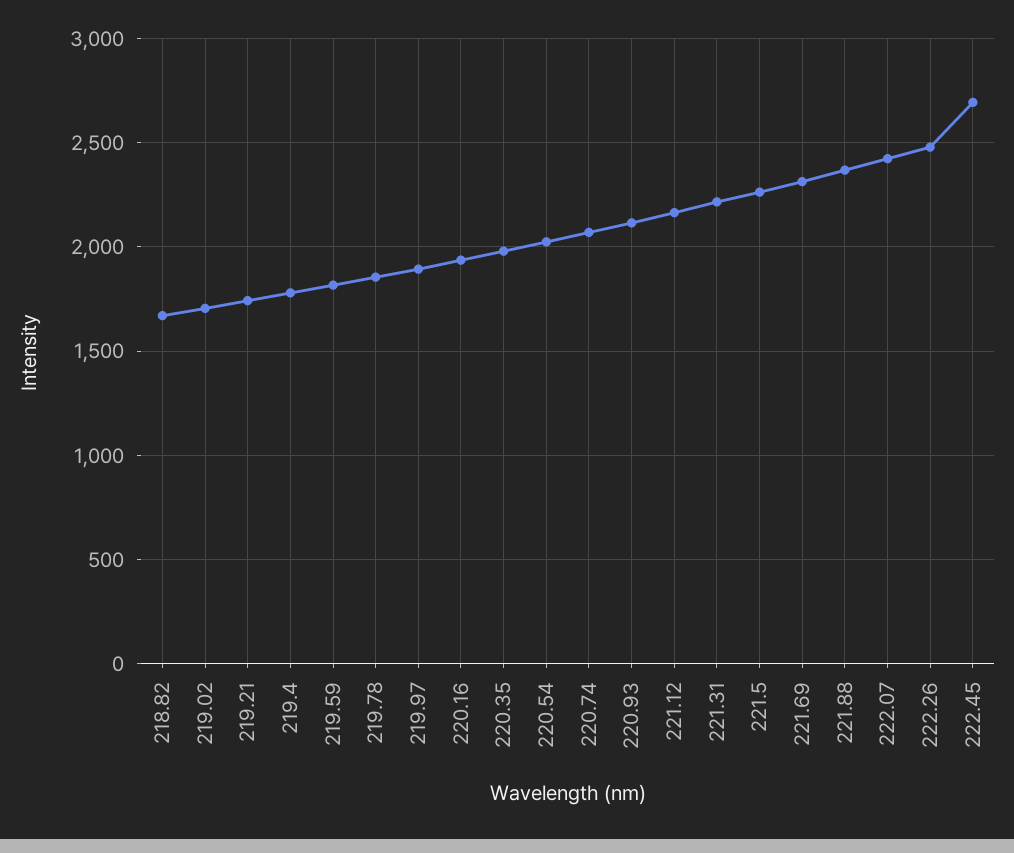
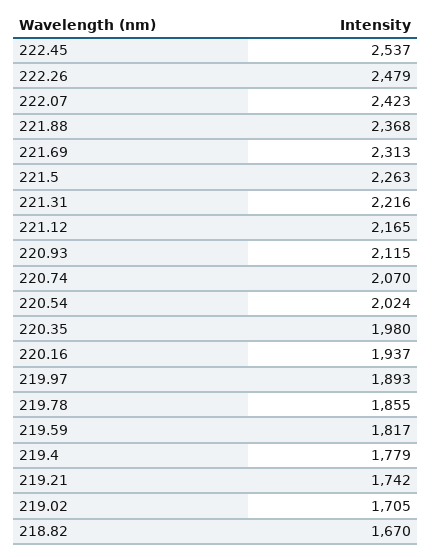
222.45: 2700 -> 2537

